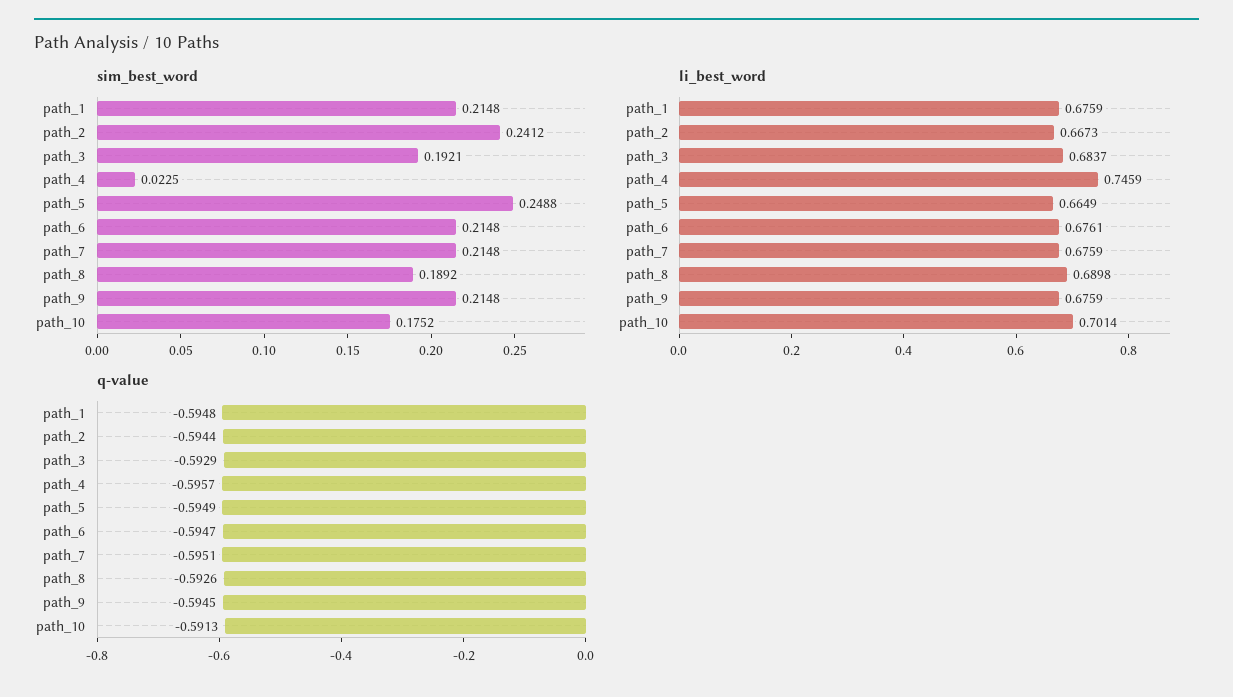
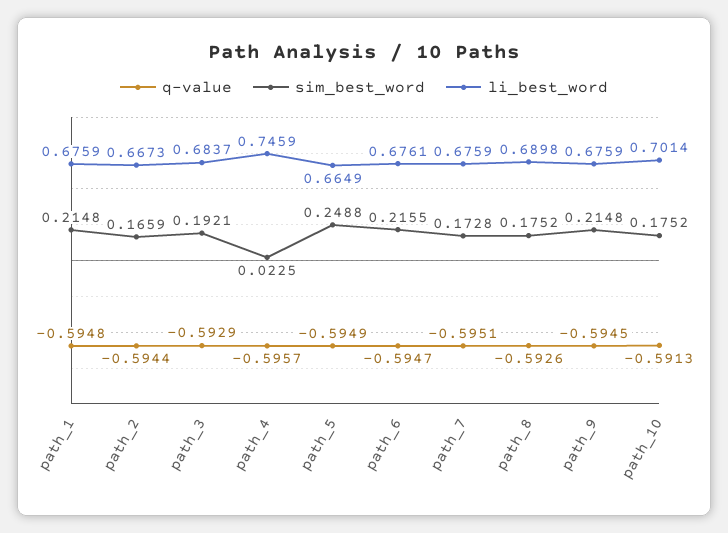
sim_best_word, path_2: 0.2412 -> 0.1659
sim_best_word, path_6: 0.2148 -> 0.2155
sim_best_word, path_7: 0.2148 -> 0.1728
sim_best_word, path_8: 0.1892 -> 0.1752

